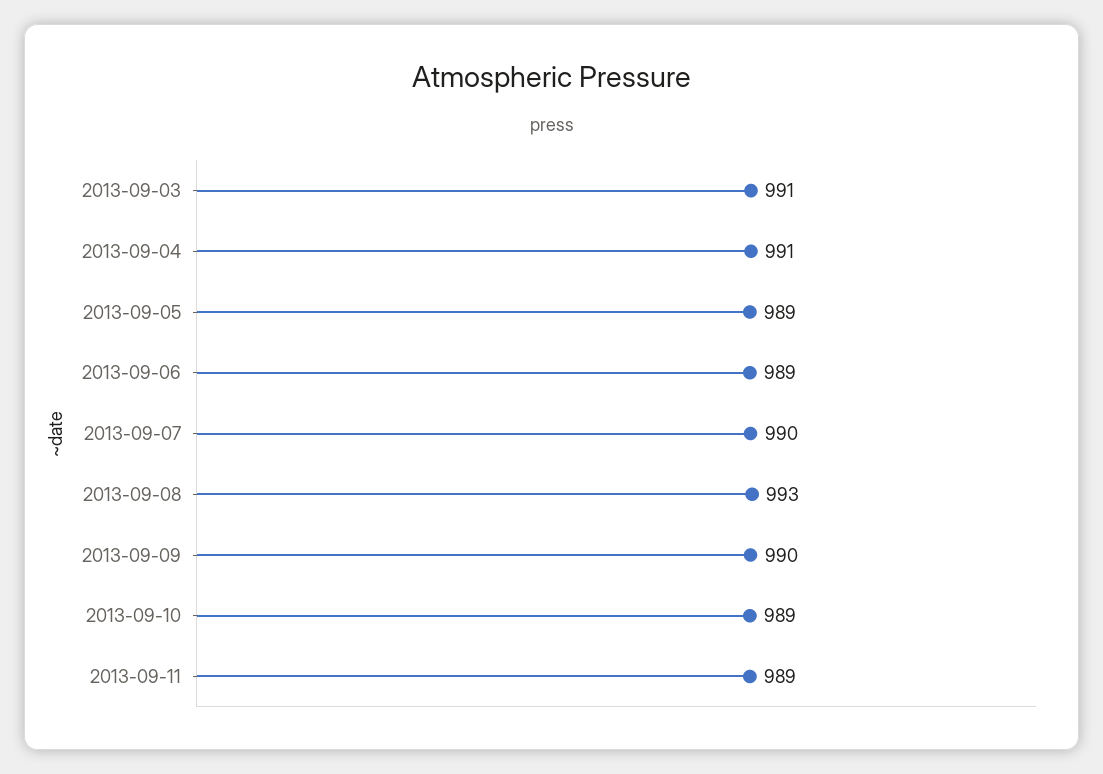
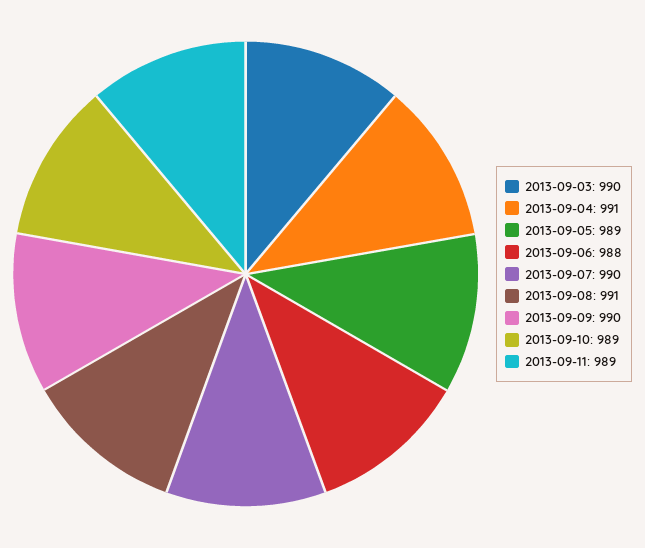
2013-09-03: 991 -> 990
2013-09-06: 989 -> 988
2013-09-08: 993 -> 991

